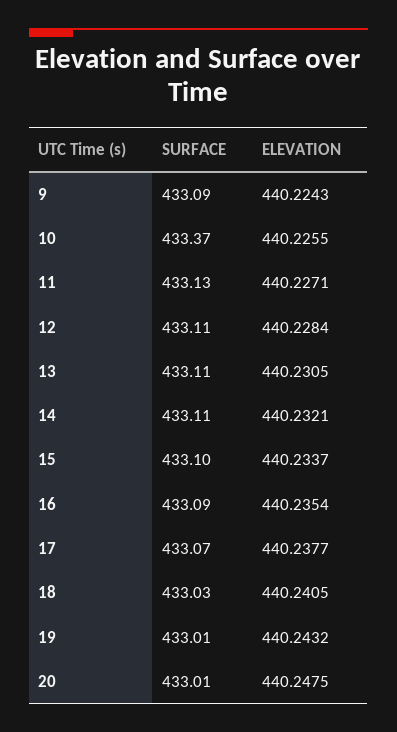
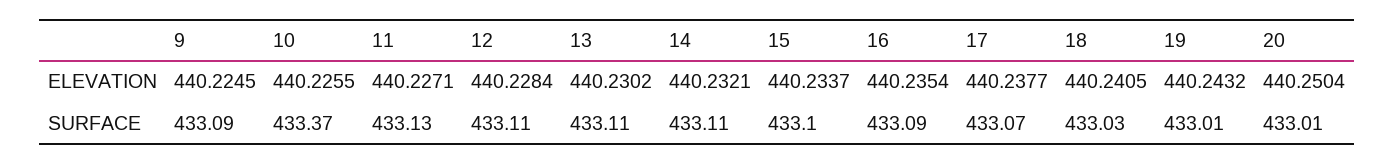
ELEVATION, 9: 440.2243 -> 440.2245
ELEVATION, 13: 440.2305 -> 440.2302
ELEVATION, 20: 440.2475 -> 440.2504

